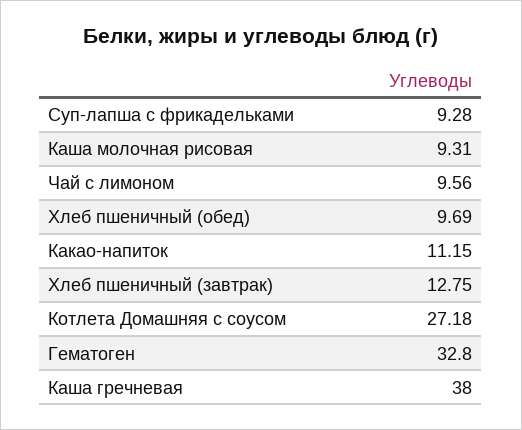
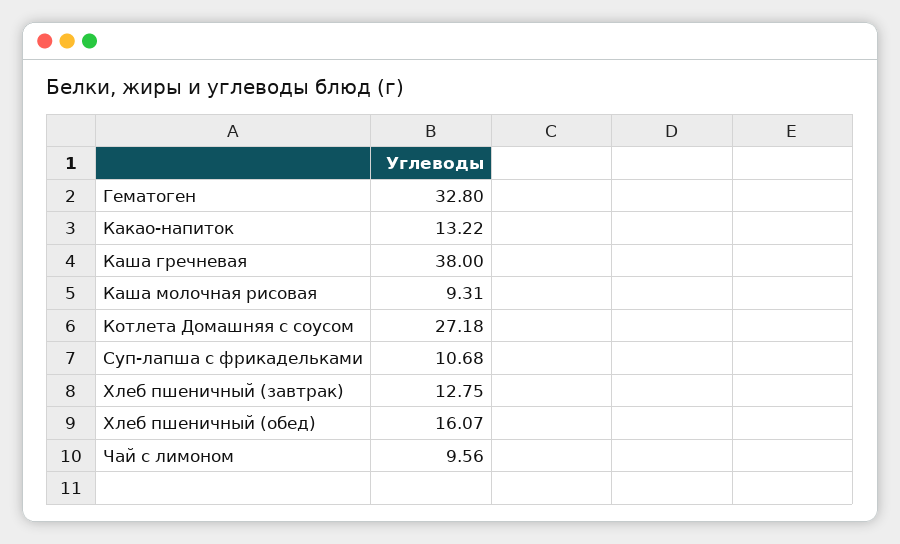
Суп-лапша с фрикадельками: 9.28 -> 10.68
Хлеб пшеничный (обед): 9.69 -> 16.07
Какао-напиток: 11.15 -> 13.22

